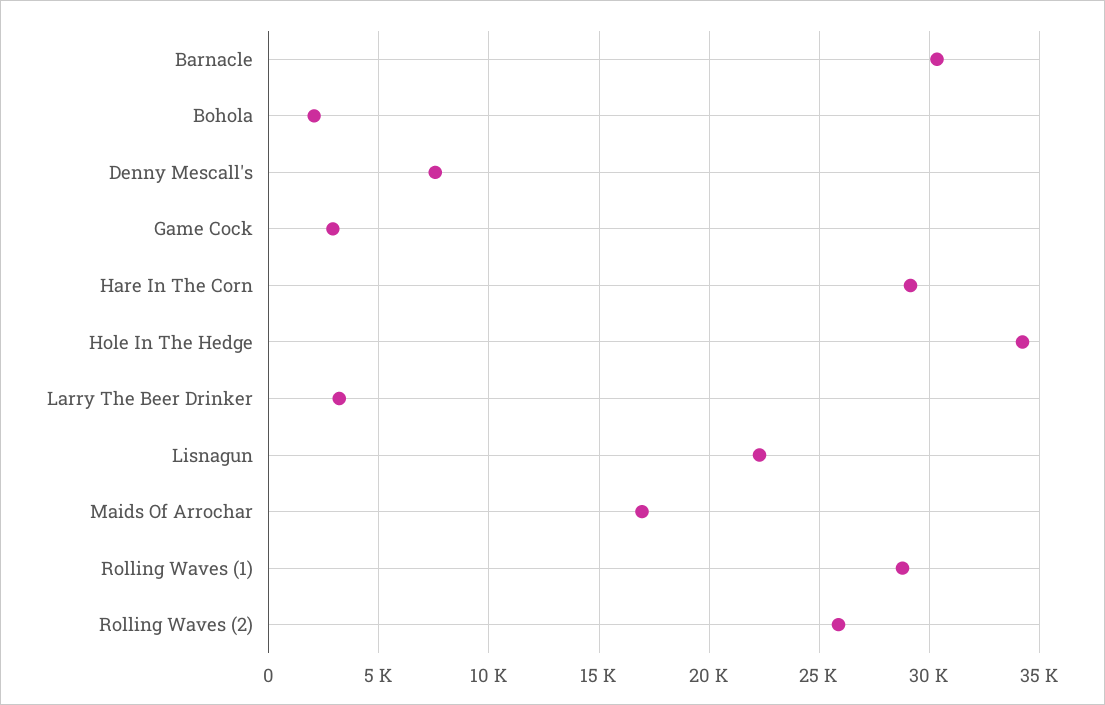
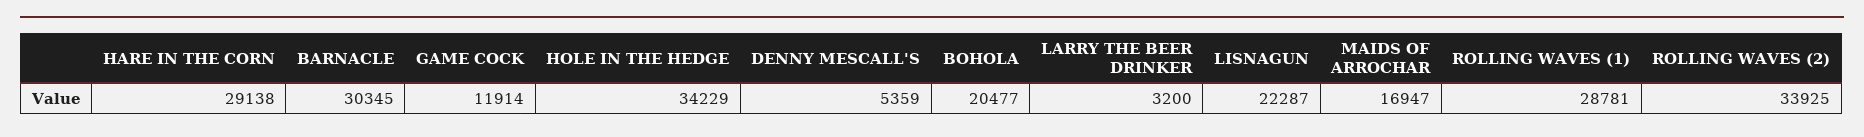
Bohola: 2000 -> 20477
Denny Mescall's: 7500 -> 5359
Game Cock: 3000 -> 11914
Rolling Waves (2): 26000 -> 33925

